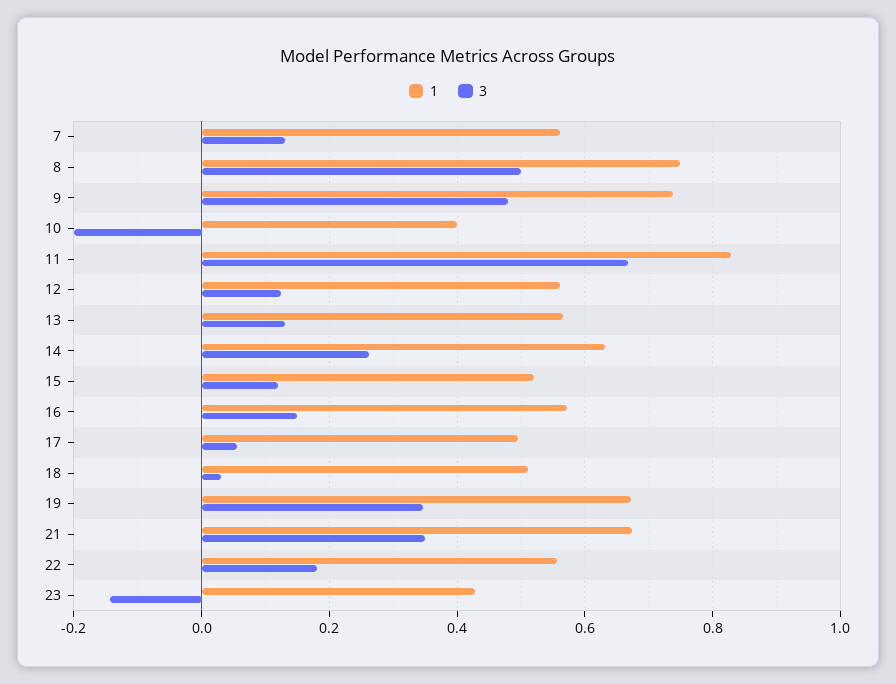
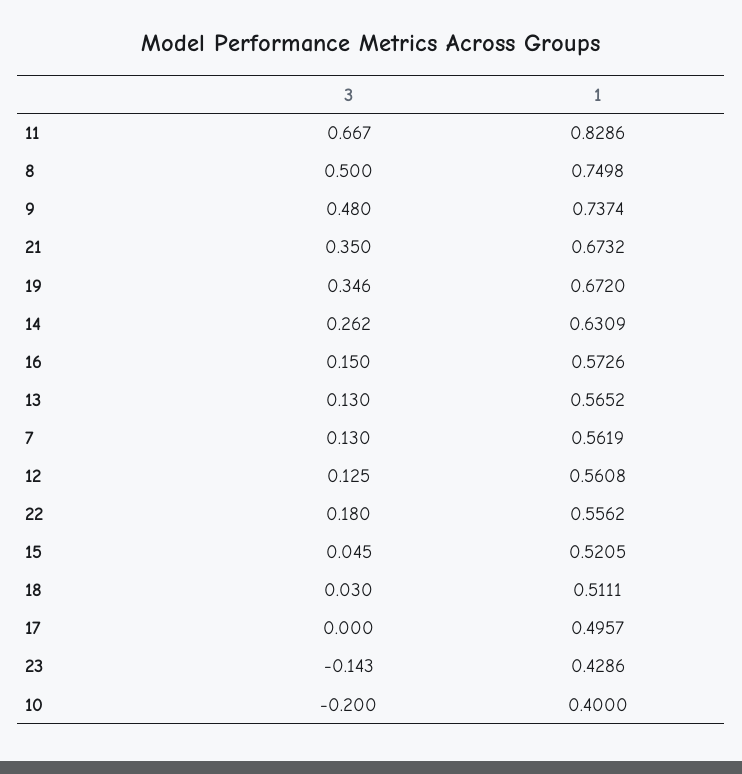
3, 15: 0.12 -> 0.045
3, 17: 0.06 -> 0

